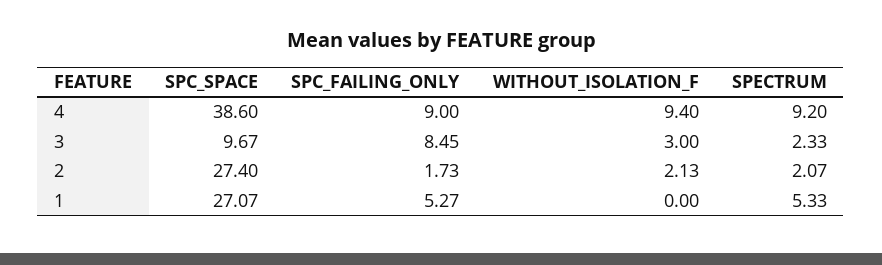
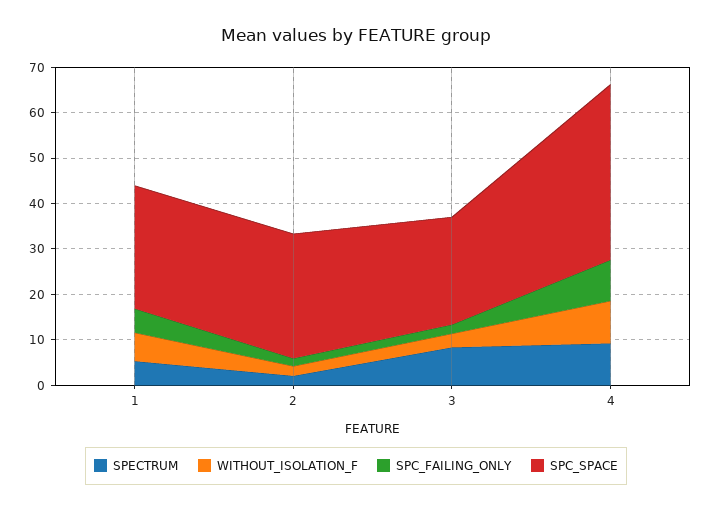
SPC_SPACE, 3: 9.67 -> 24
SPC_FAILING_ONLY, 3: 8.45 -> 2
SPECTRUM, 3: 2.33 -> 8
WITHOUT_ISOLATION_F, 1: 0 -> 6

